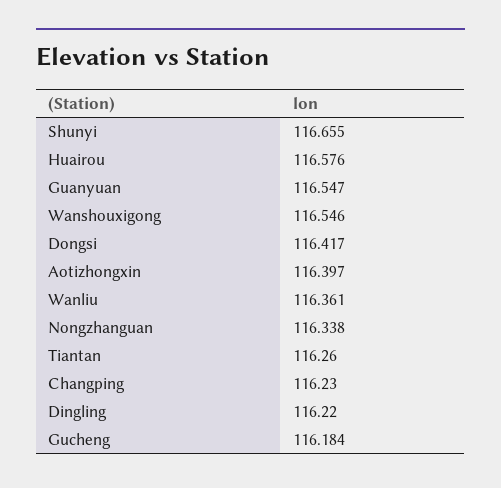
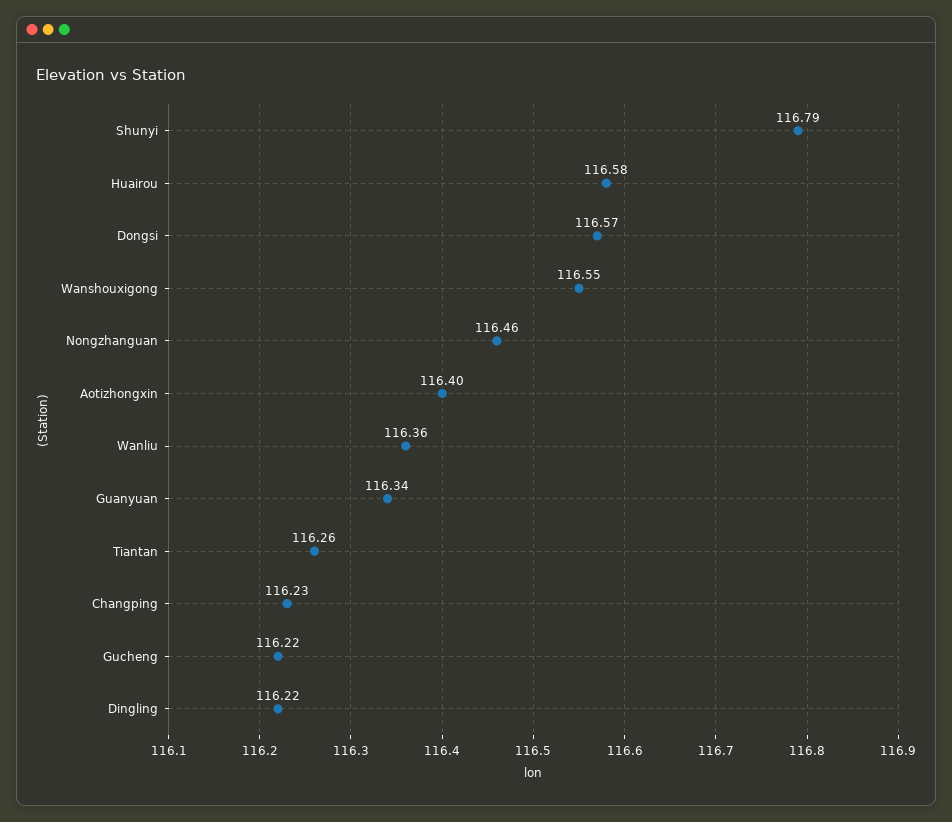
Shunyi: 116.655 -> 116.79
Guanyuan: 116.547 -> 116.34
Dongsi: 116.417 -> 116.57
Nongzhanguan: 116.338 -> 116.46
Gucheng: 116.184 -> 116.22

